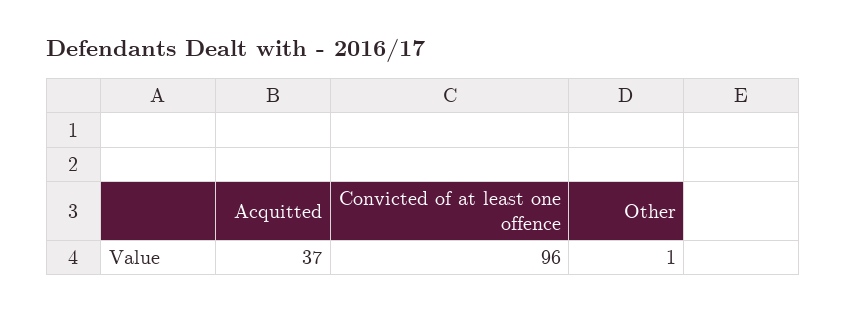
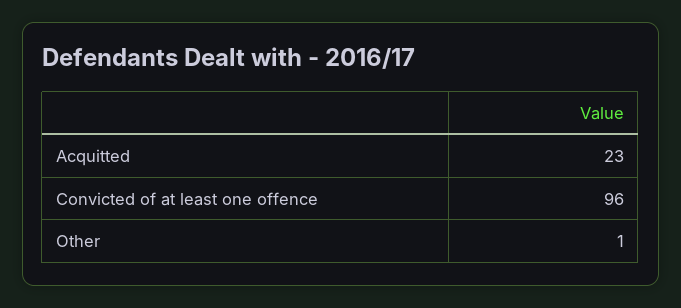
Acquitted: 37 -> 23

